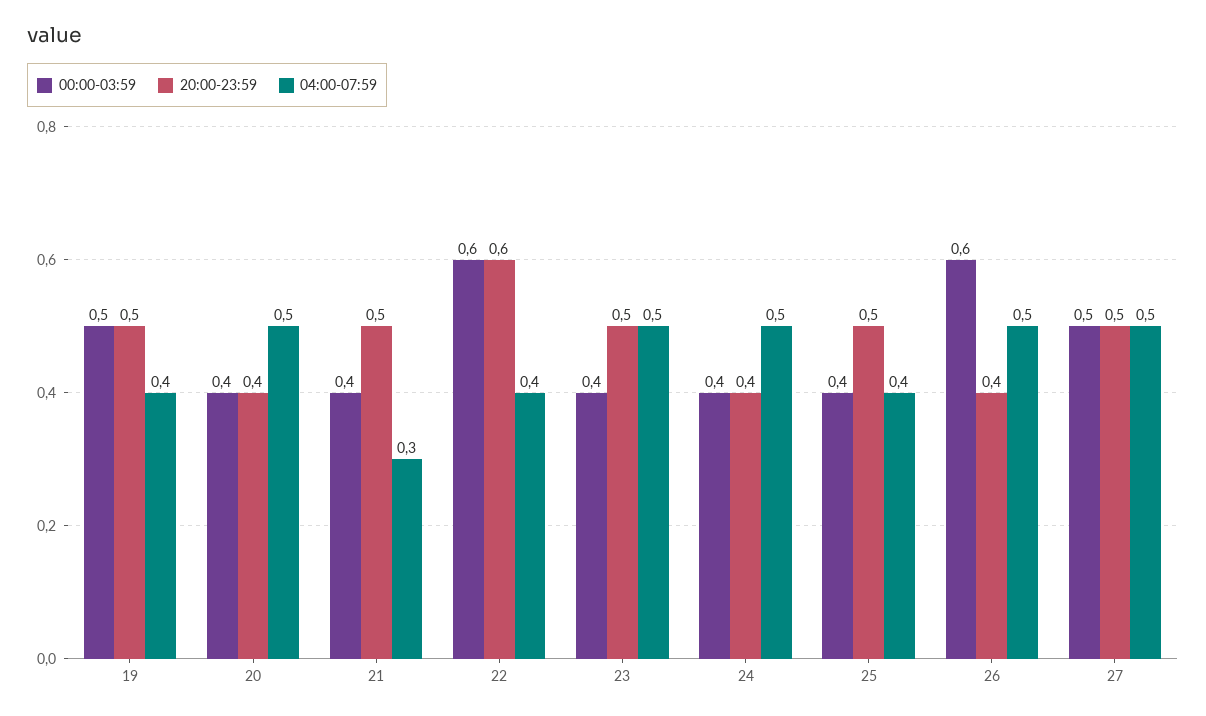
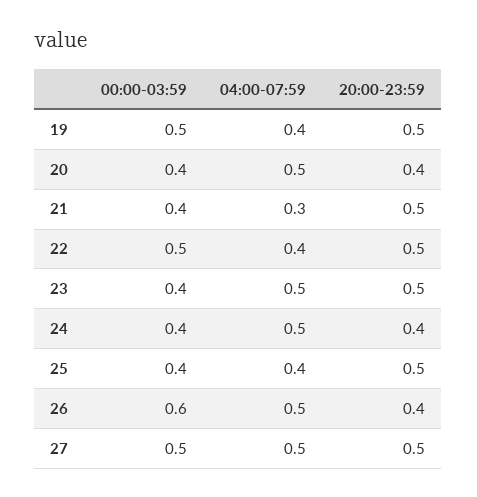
00:00-03:59, 22: 0.6 -> 0.5
20:00-23:59, 22: 0.6 -> 0.5

